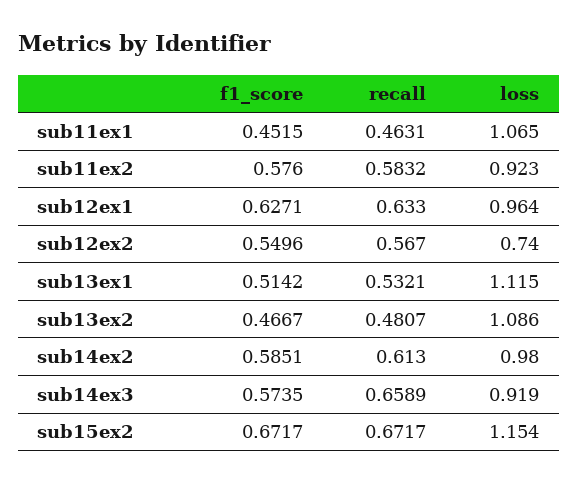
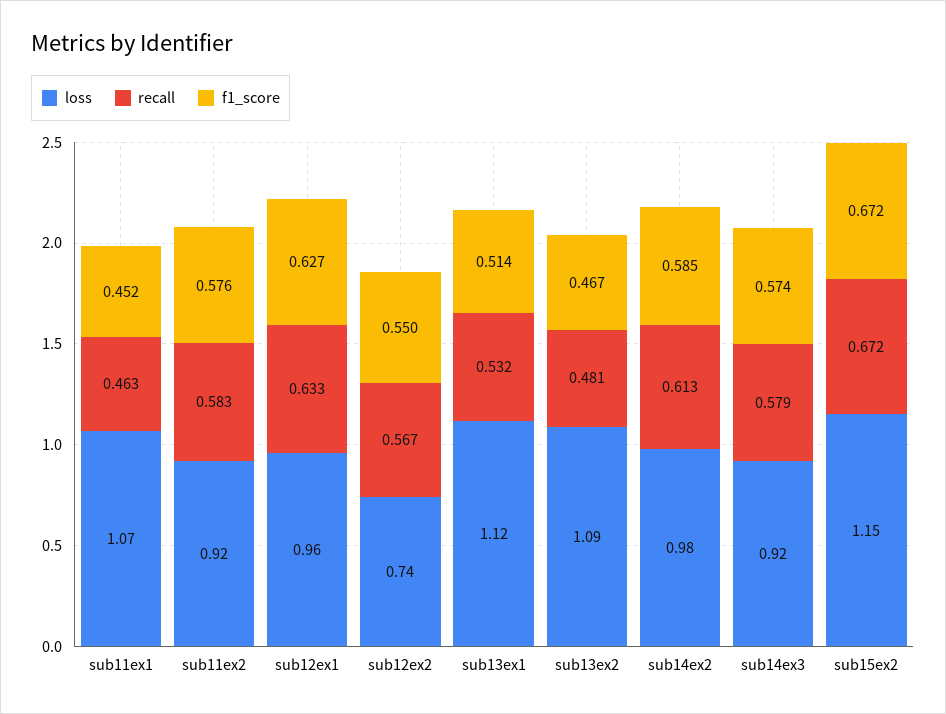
recall, sub14ex3: 0.6589 -> 0.579

